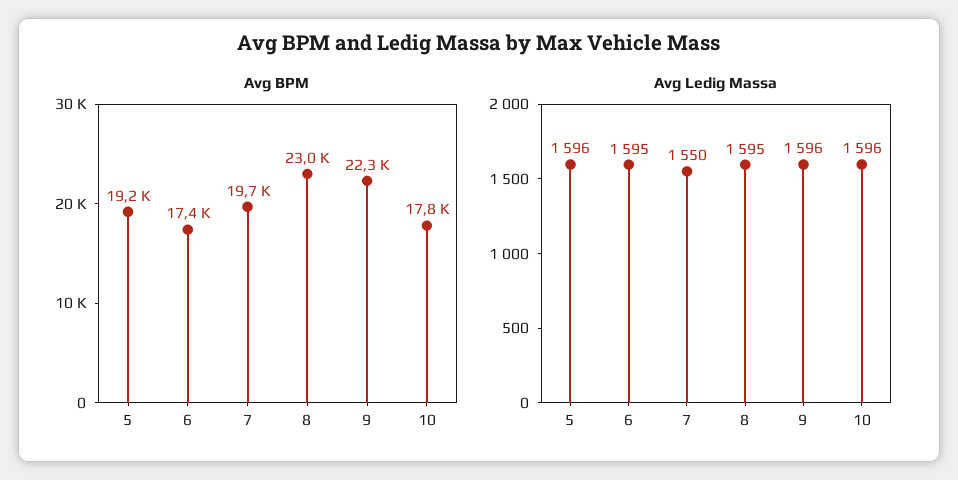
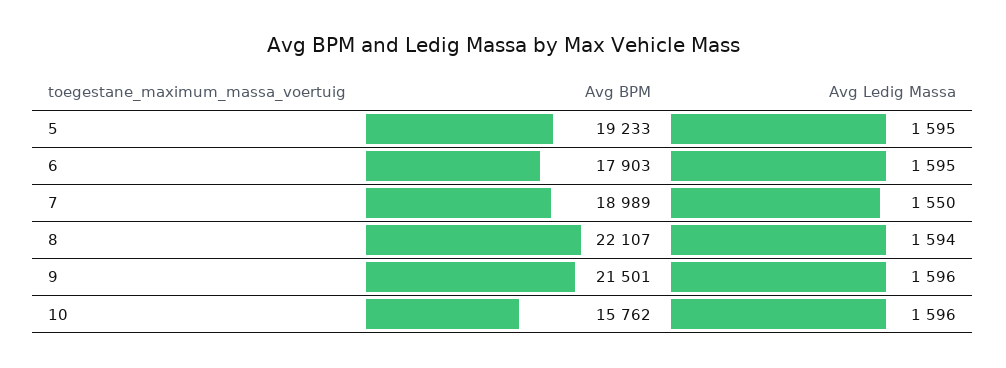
Avg BPM, 6: 17400 -> 17903
Avg BPM, 7: 19700 -> 18989
Avg BPM, 8: 23000 -> 22107
Avg BPM, 9: 22300 -> 21501
Avg BPM, 10: 17800 -> 15762
Avg Ledig Massa, 5: 1596 -> 1595
Avg Ledig Massa, 8: 1595 -> 1594

